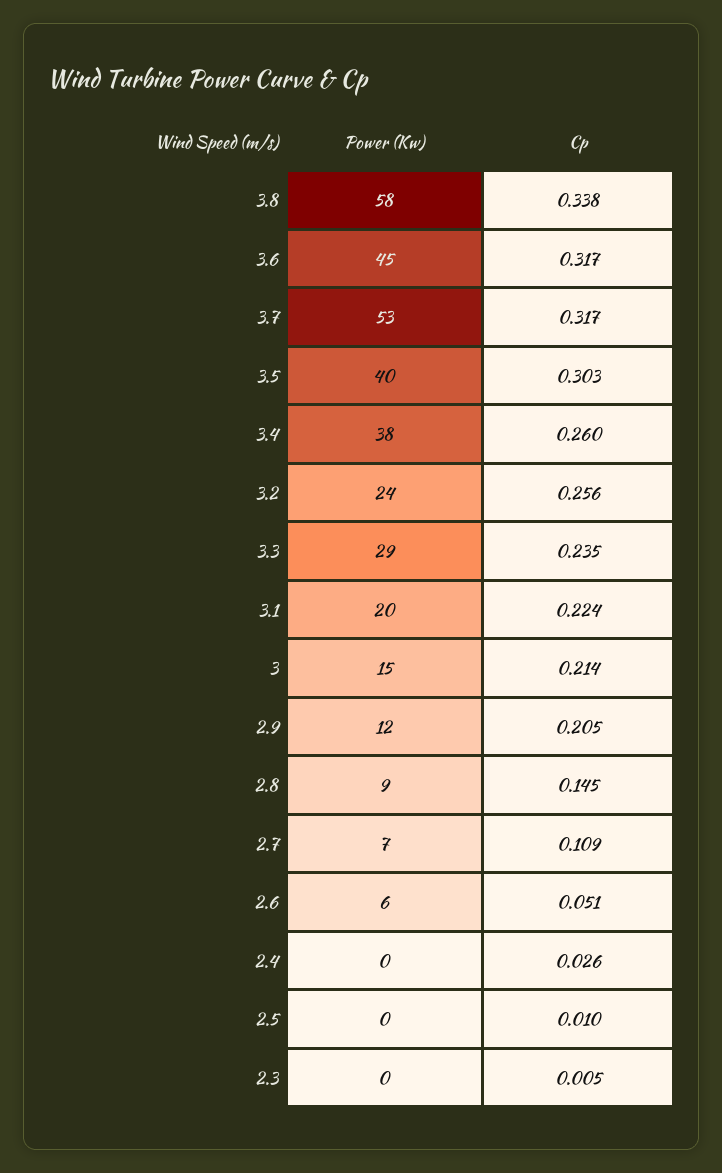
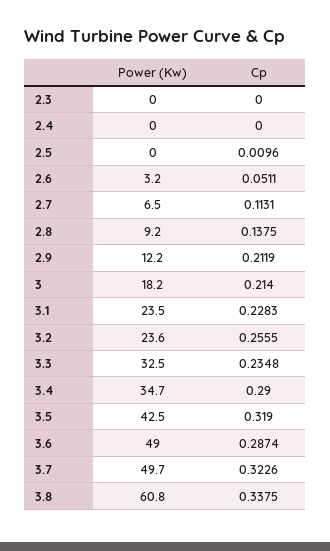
Power (Kw), 3.8: 58 -> 60.8
Power (Kw), 3.6: 45 -> 49
Cp, 3.6: 0.317 -> 0.2874
Power (Kw), 3.7: 53 -> 49.7
Cp, 3.7: 0.317 -> 0.3226
Power (Kw), 3.5: 40 -> 42.5
Cp, 3.5: 0.303 -> 0.319
Power (Kw), 3.4: 38 -> 34.7
Cp, 3.4: 0.26 -> 0.29
Power (Kw), 3.3: 29 -> 32.5
Power (Kw), 3.1: 20 -> 23.5
Cp, 3.1: 0.224 -> 0.2283
Power (Kw), 3: 15 -> 18.2
Cp, 2.9: 0.205 -> 0.2119
Cp, 2.8: 0.145 -> 0.1375
Cp, 2.7: 0.109 -> 0.1131
Power (Kw), 2.6: 6 -> 3.2
Cp, 2.4: 0.026 -> 0
Cp, 2.3: 0.005 -> 0

